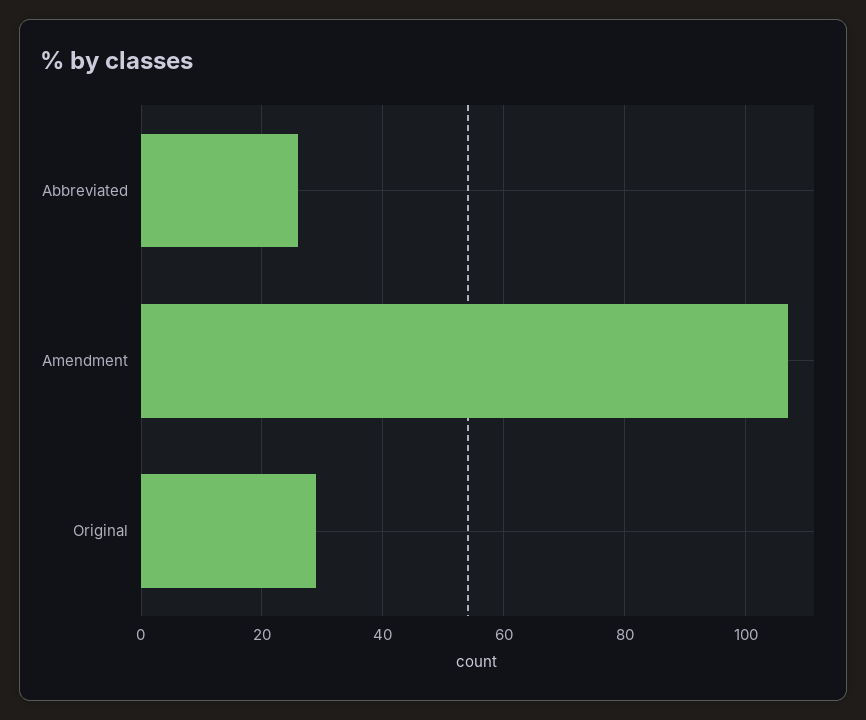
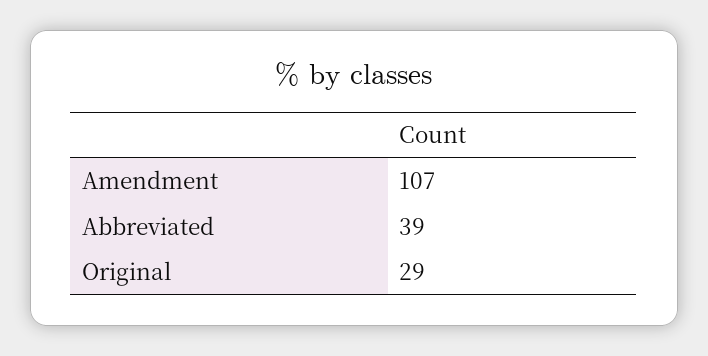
Abbreviated: 25 -> 39

